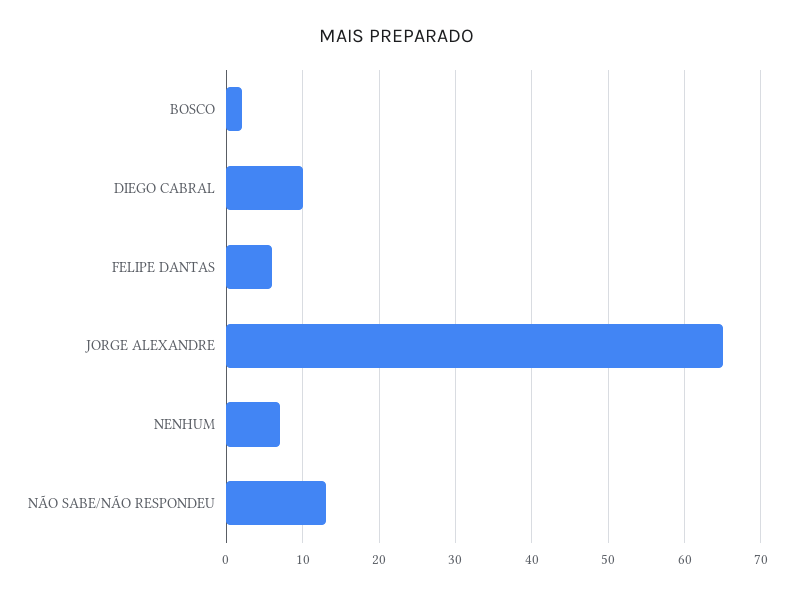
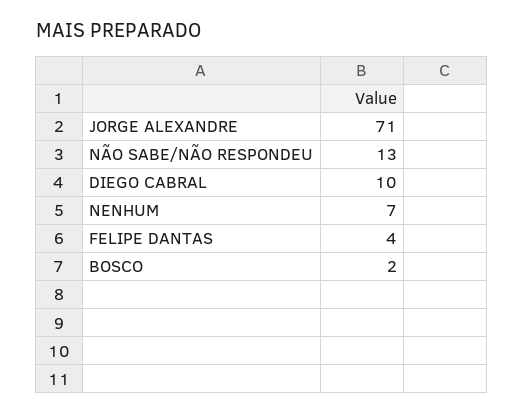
FELIPE DANTAS: 6 -> 4
JORGE ALEXANDRE: 65 -> 71

